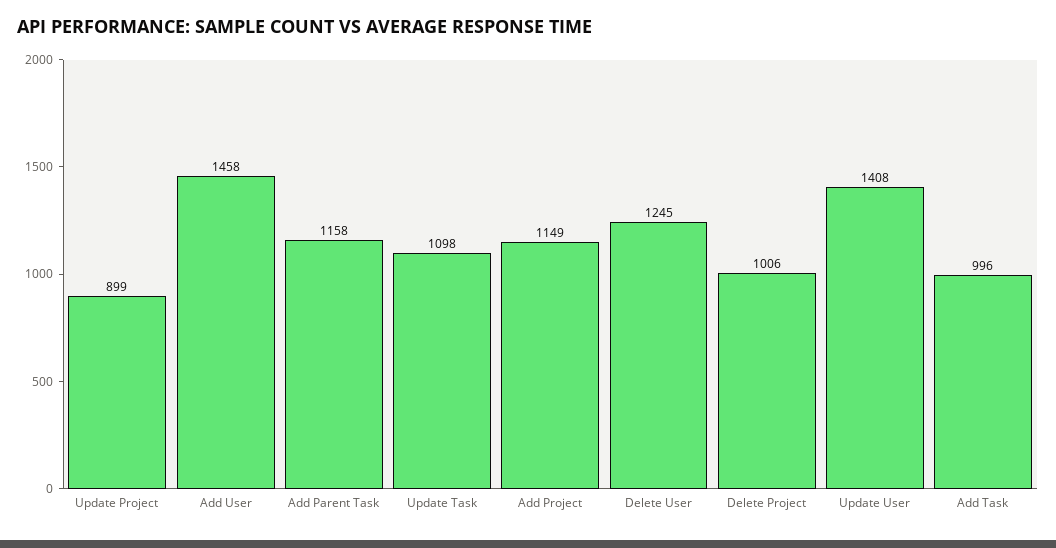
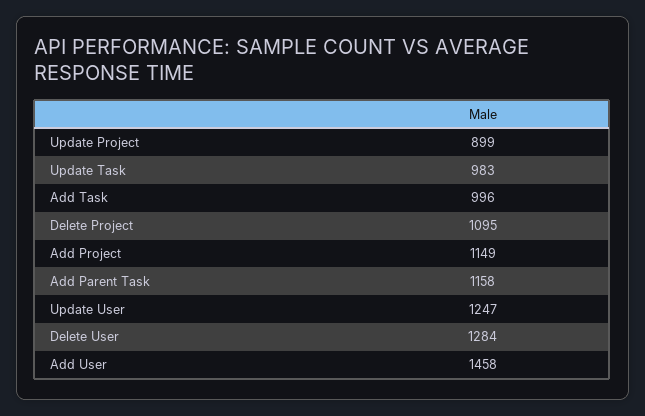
Update Task: 1098 -> 983
Delete User: 1245 -> 1284
Delete Project: 1006 -> 1095
Update User: 1408 -> 1247

